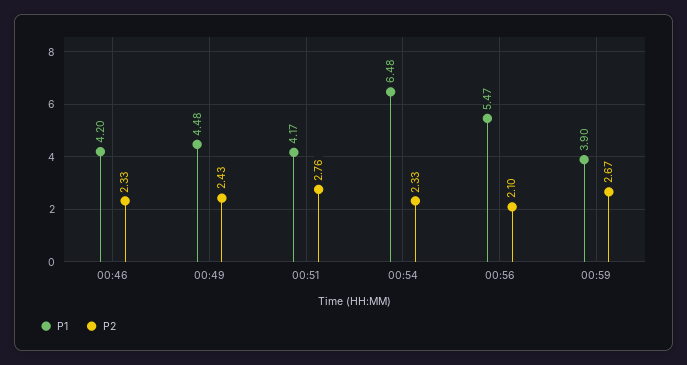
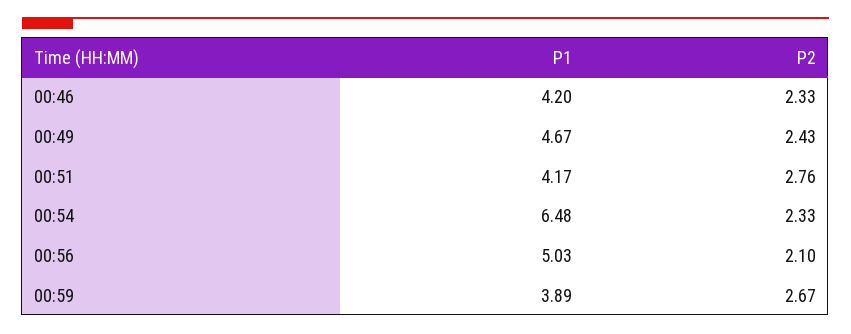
P1, 00:49: 4.48 -> 4.67
P1, 00:56: 5.47 -> 5.03
P1, 00:59: 3.9 -> 3.89

